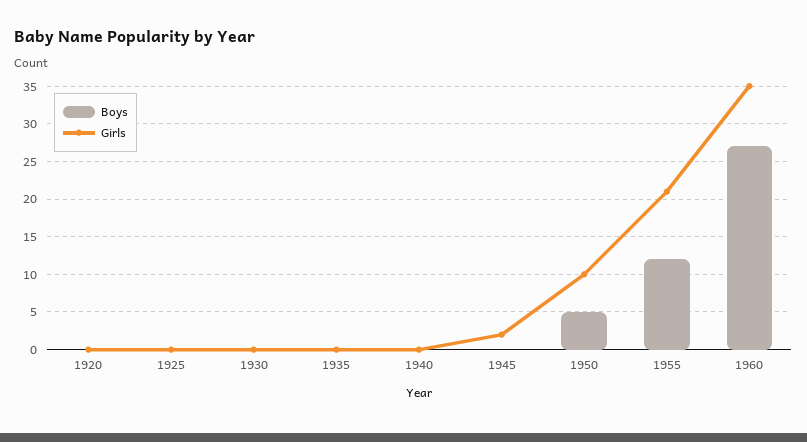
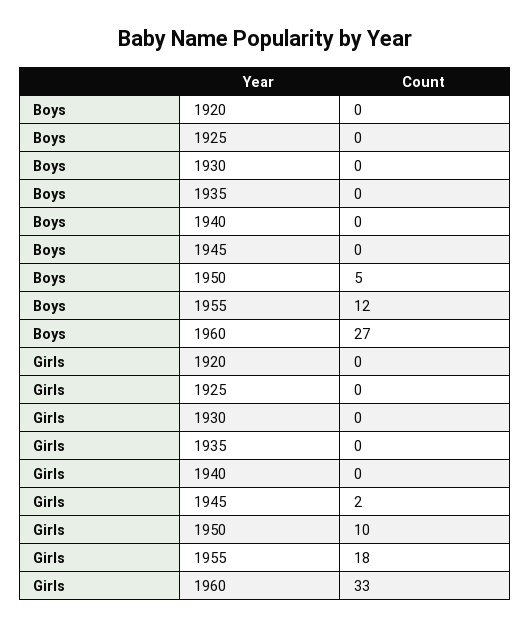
Girls, 1955: 21 -> 18
Girls, 1960: 35 -> 33

